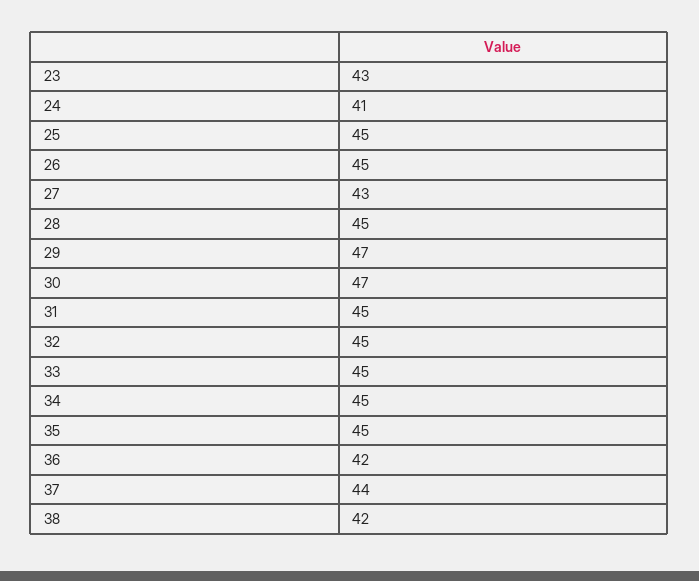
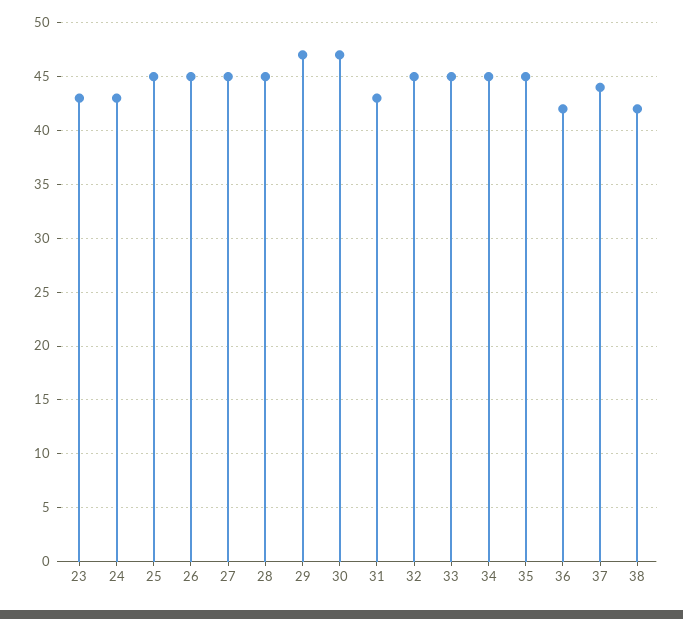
24: 41 -> 43
27: 43 -> 45
31: 45 -> 43

